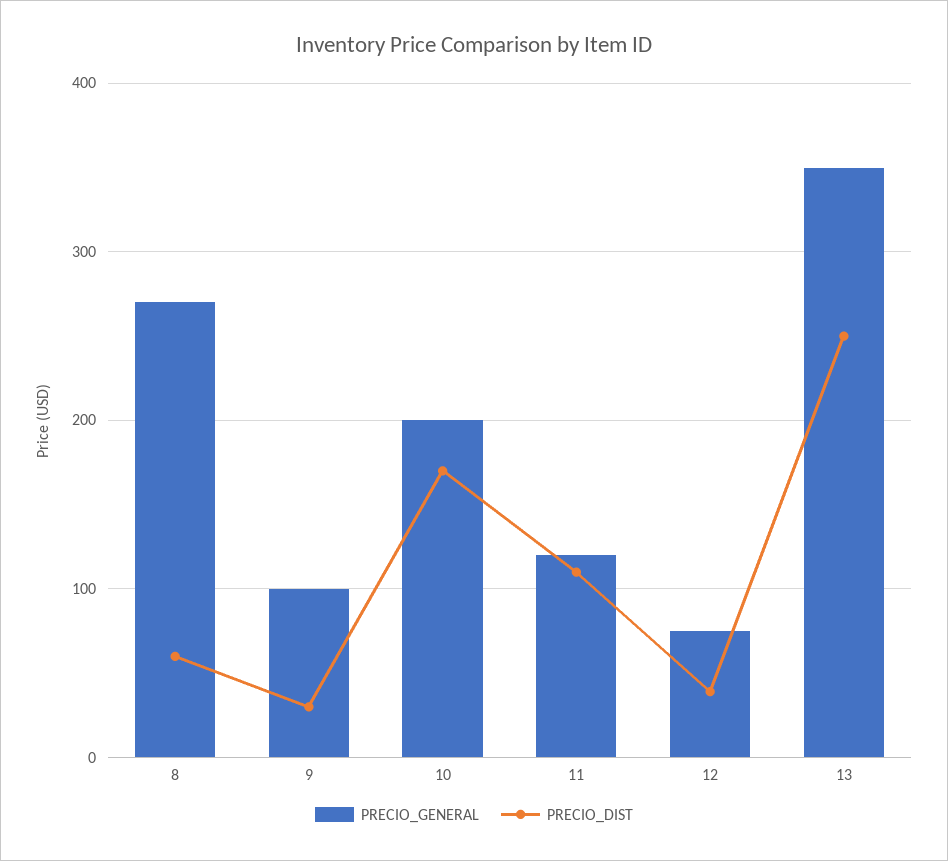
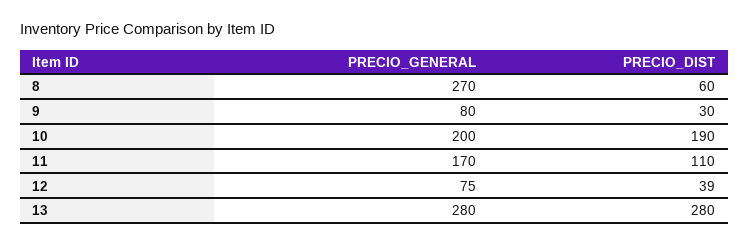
PRECIO_GENERAL, 9: 100 -> 80
PRECIO_DIST, 10: 170 -> 190
PRECIO_GENERAL, 11: 120 -> 170
PRECIO_GENERAL, 13: 350 -> 280
PRECIO_DIST, 13: 250 -> 280

